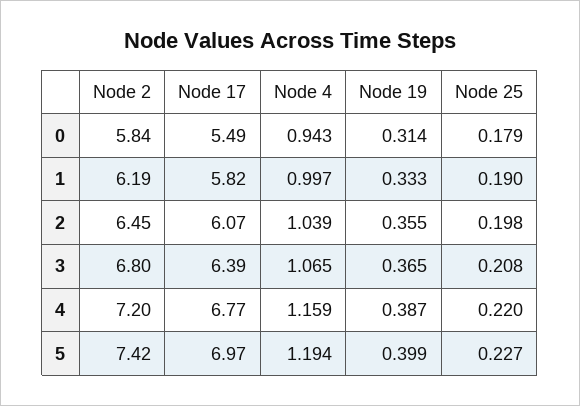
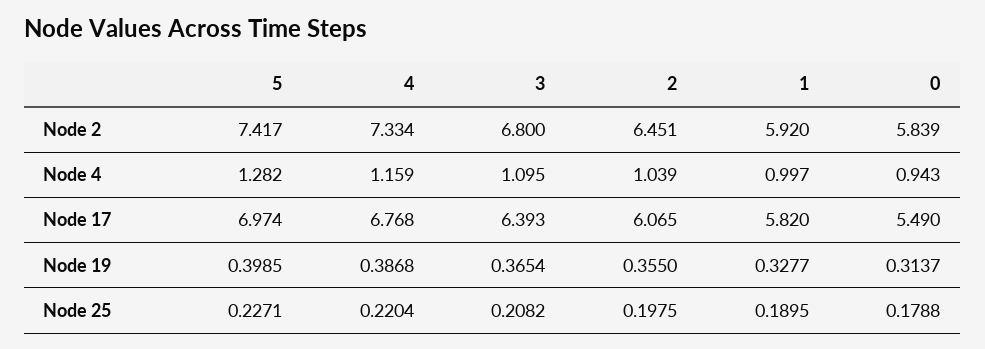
Node 2, 1: 6.19 -> 5.92
Node 19, 1: 0.333 -> 0.3277
Node 4, 3: 1.065 -> 1.095
Node 2, 4: 7.2 -> 7.334
Node 4, 5: 1.194 -> 1.282

